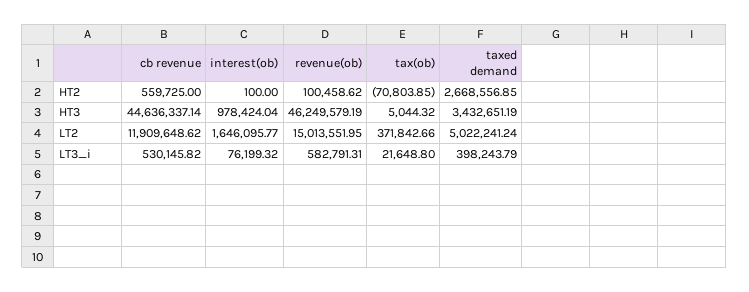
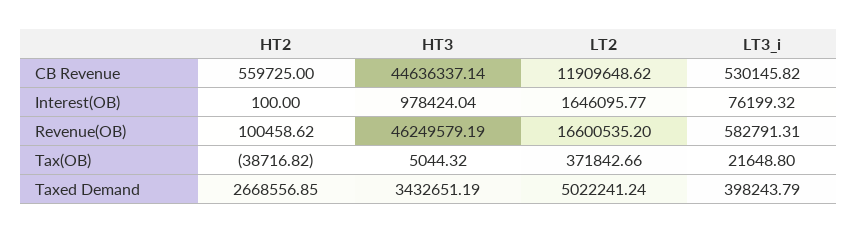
tax(ob), HT2: -70803.85 -> -38716.82
revenue(ob), LT2: 15013551.95 -> 16600535.2

